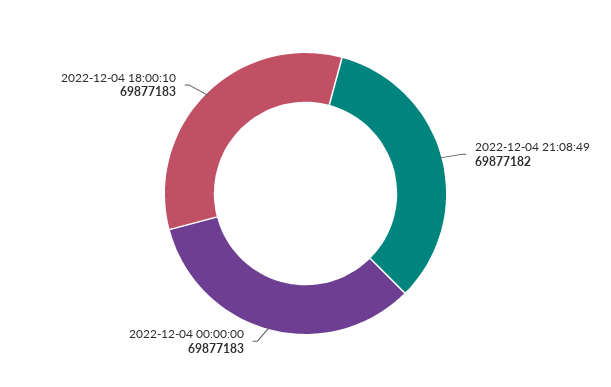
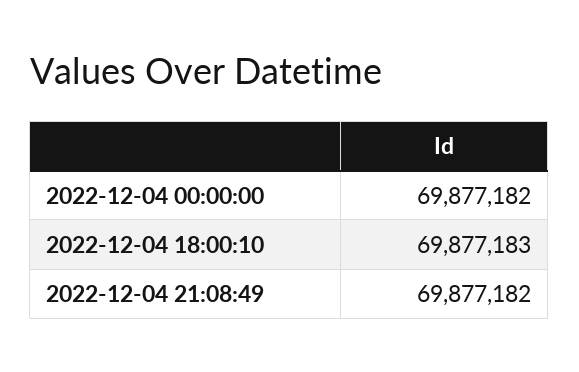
2022-12-04 00:00:00: 69877183 -> 69877182

